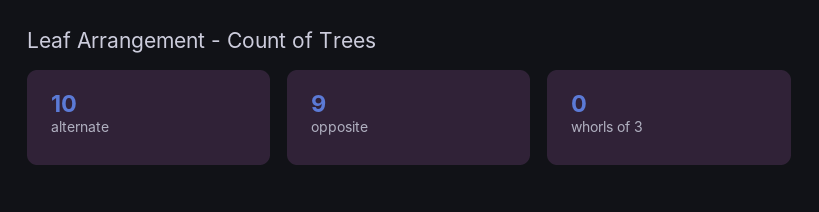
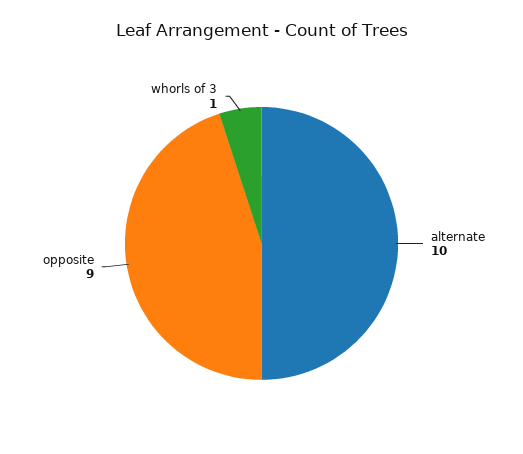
whorls of 3: 0 -> 1

